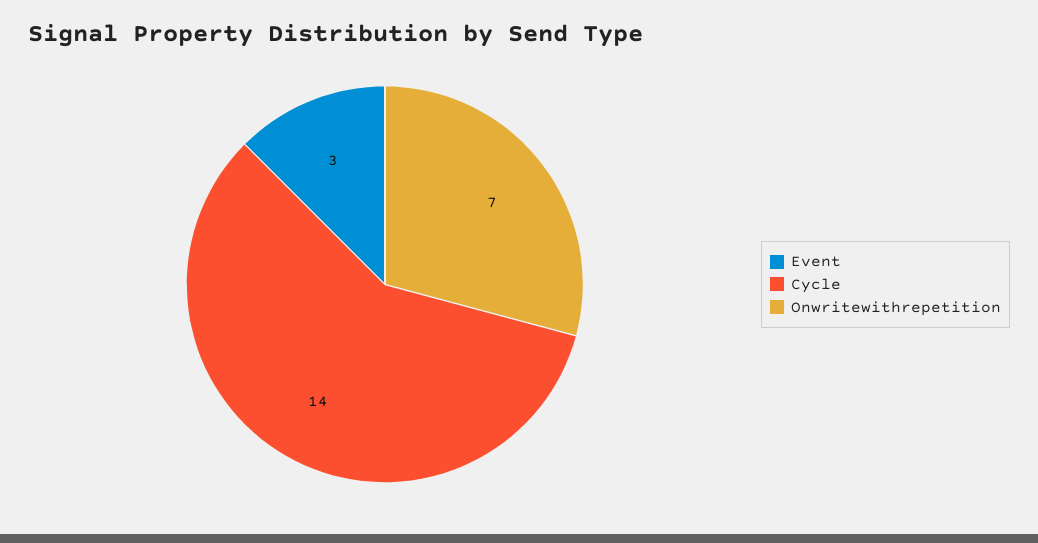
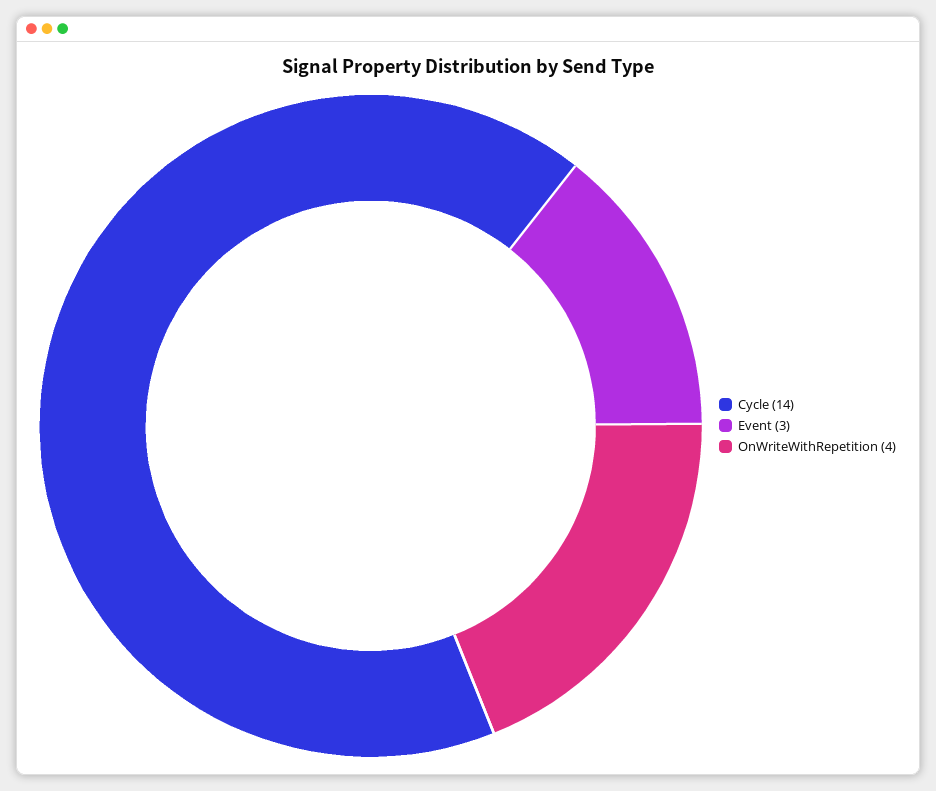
Onwritewithrepetition: 7 -> 4

